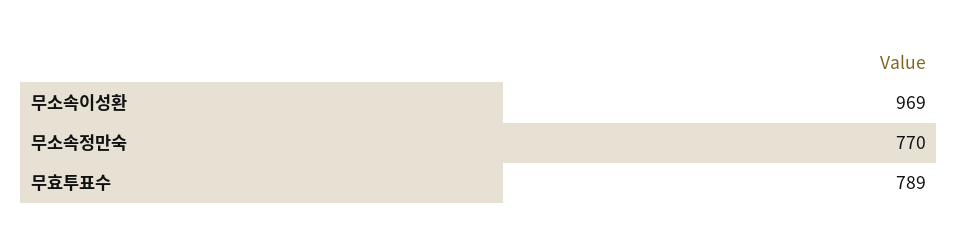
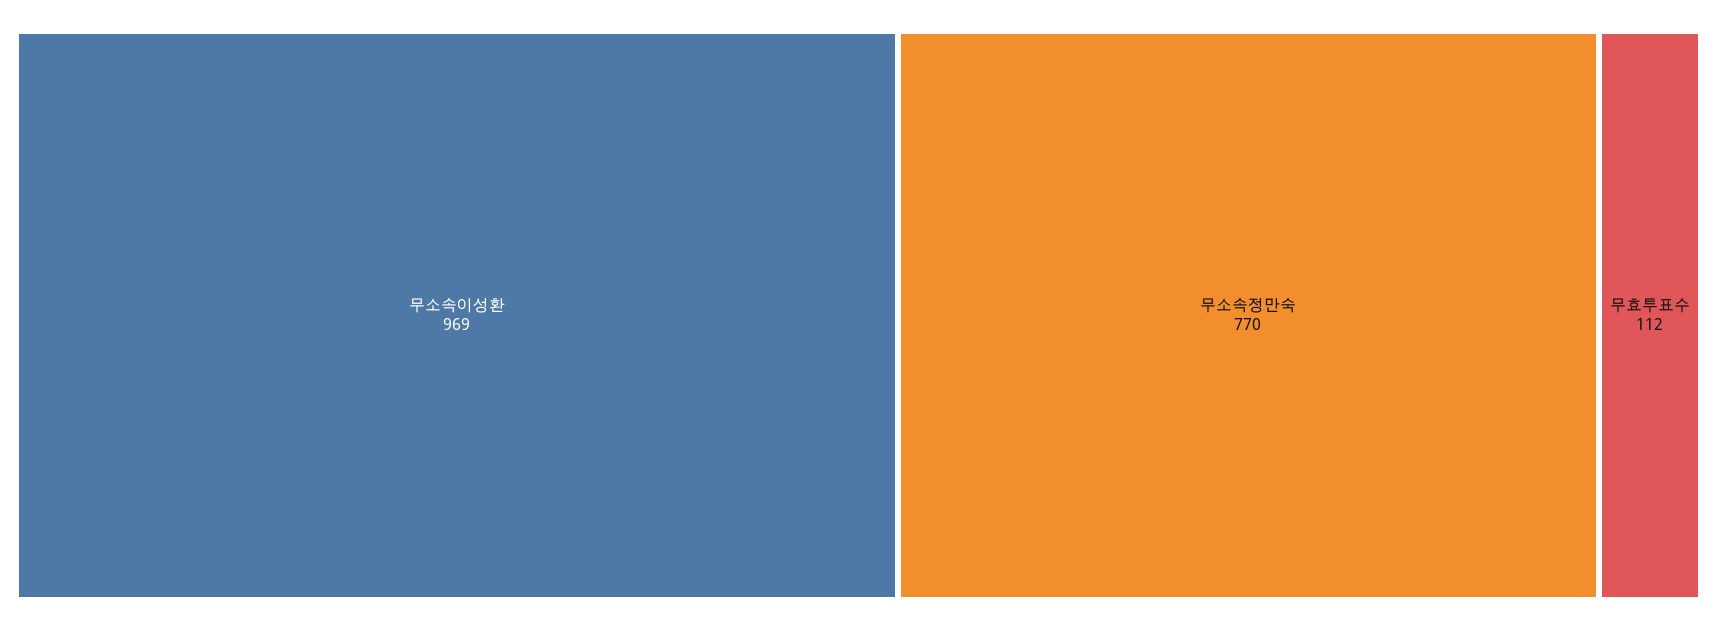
무효투표수: 789 -> 112

